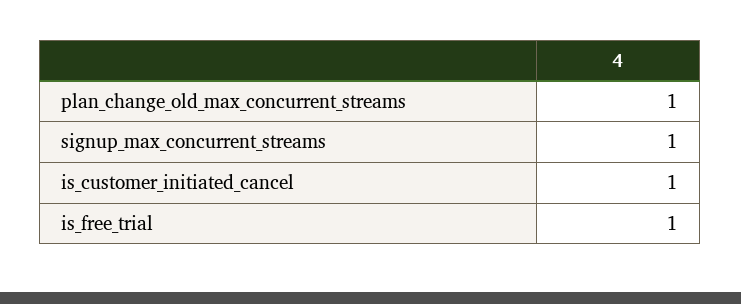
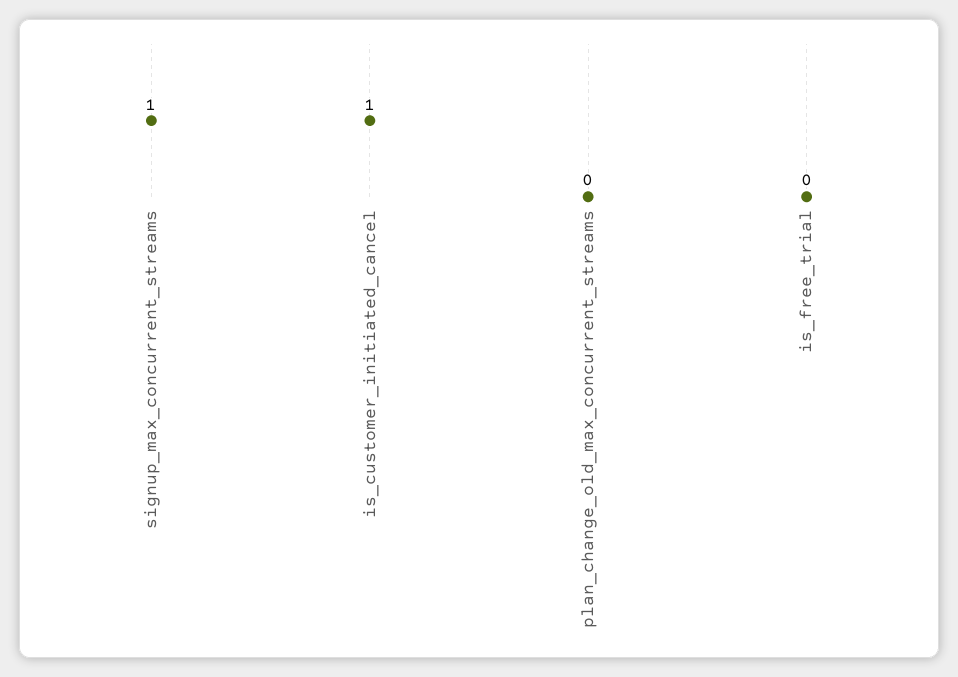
plan_change_old_max_concurrent_streams: 1 -> 0
is_free_trial: 1 -> 0

